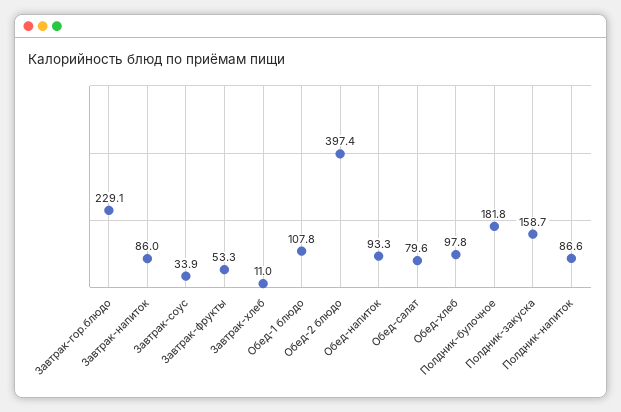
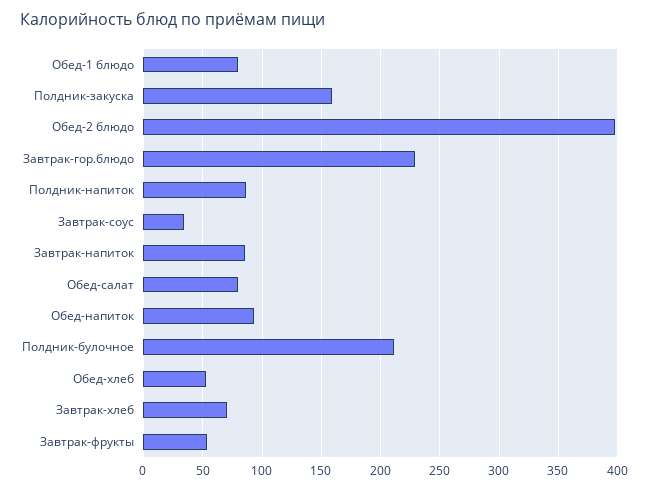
Завтрак-хлеб: 11 -> 70
Обед-1 блюдо: 107.8 -> 80
Обед-хлеб: 97.8 -> 50
Полдник-булочное: 181.8 -> 210

